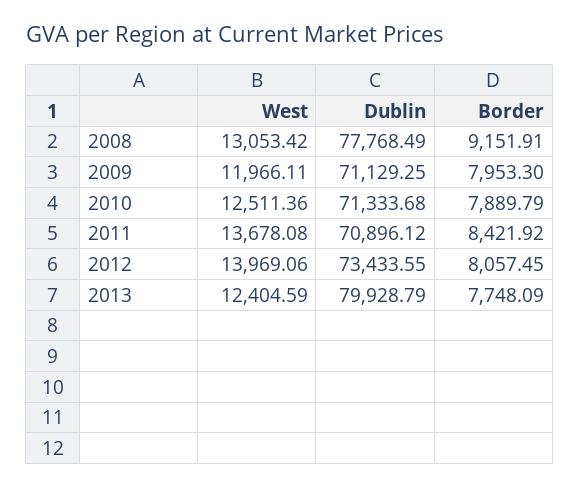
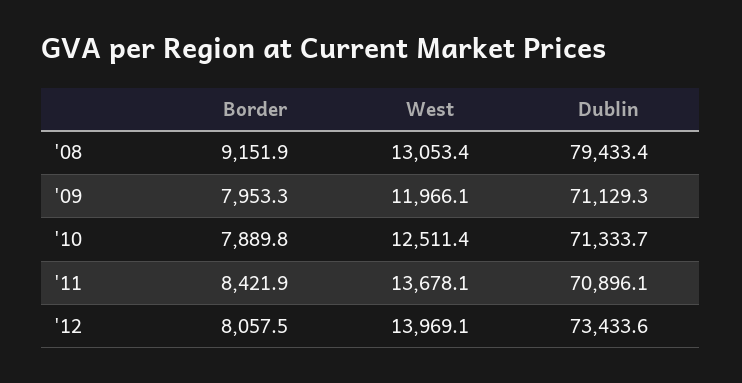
Dublin, 2008: 77768.49 -> 79433.4
West, 2013: 12404.59 -> none
Dublin, 2013: 79928.79 -> none
Border, 2013: 7748.09 -> none

